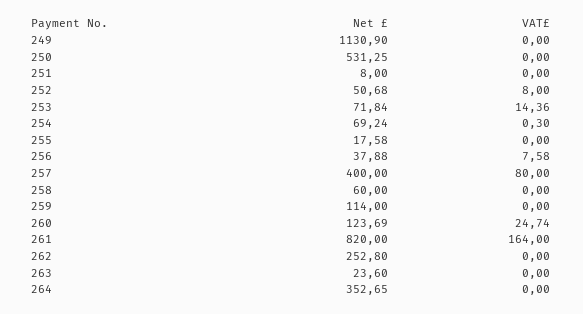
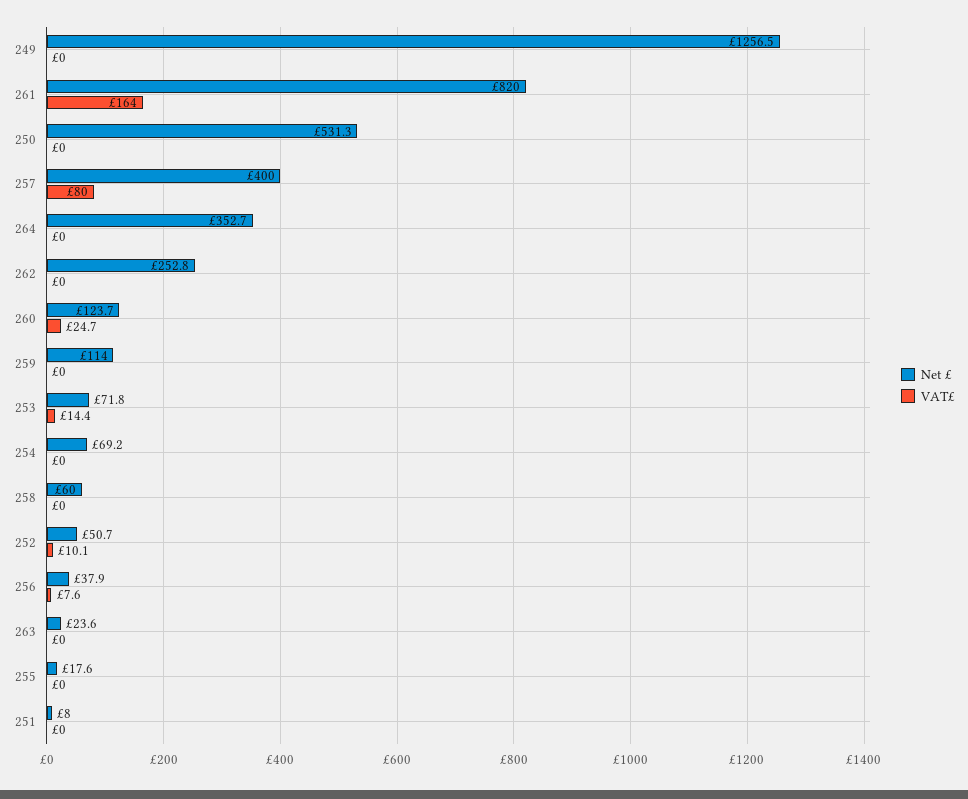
Net £, 249: 1130.9 -> 1256.5
VAT£, 252: 8 -> 10.1
VAT£, 254: 0.3 -> 0

